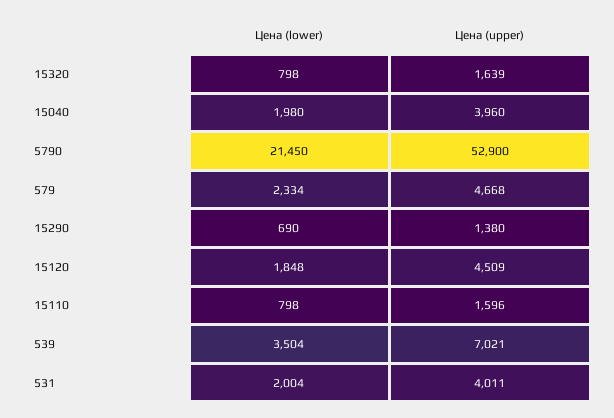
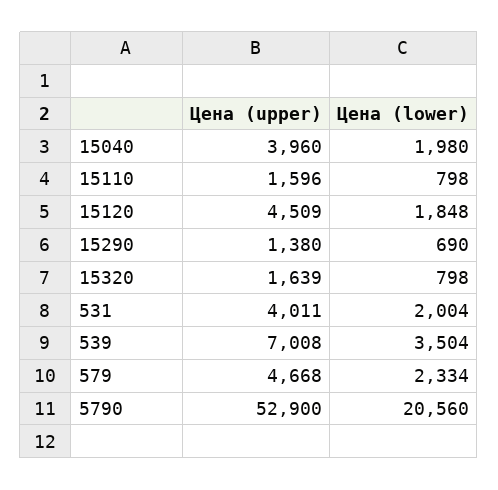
Цена (lower), 5790: 21450 -> 20560
Цена (upper), 539: 7021 -> 7008

